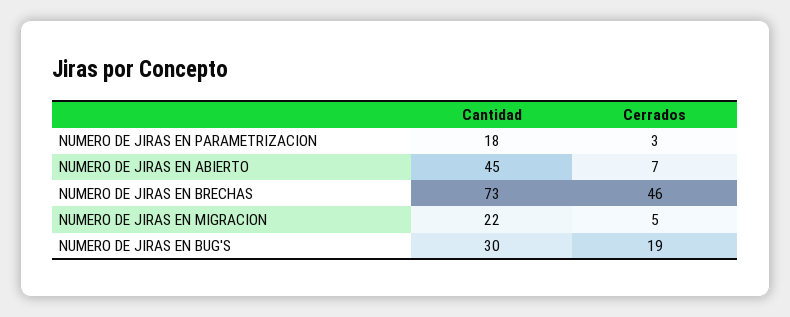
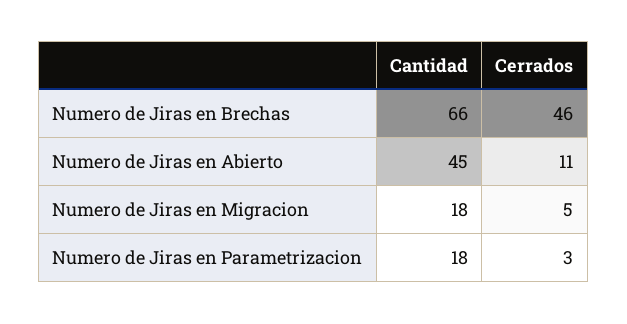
Cerrados, NUMERO DE JIRAS EN ABIERTO: 7 -> 11
Cantidad, NUMERO DE JIRAS EN BRECHAS: 73 -> 66
Cantidad, NUMERO DE JIRAS EN MIGRACION: 22 -> 18
Cantidad, NUMERO DE JIRAS EN BUG'S: 30 -> none
Cerrados, NUMERO DE JIRAS EN BUG'S: 19 -> none

